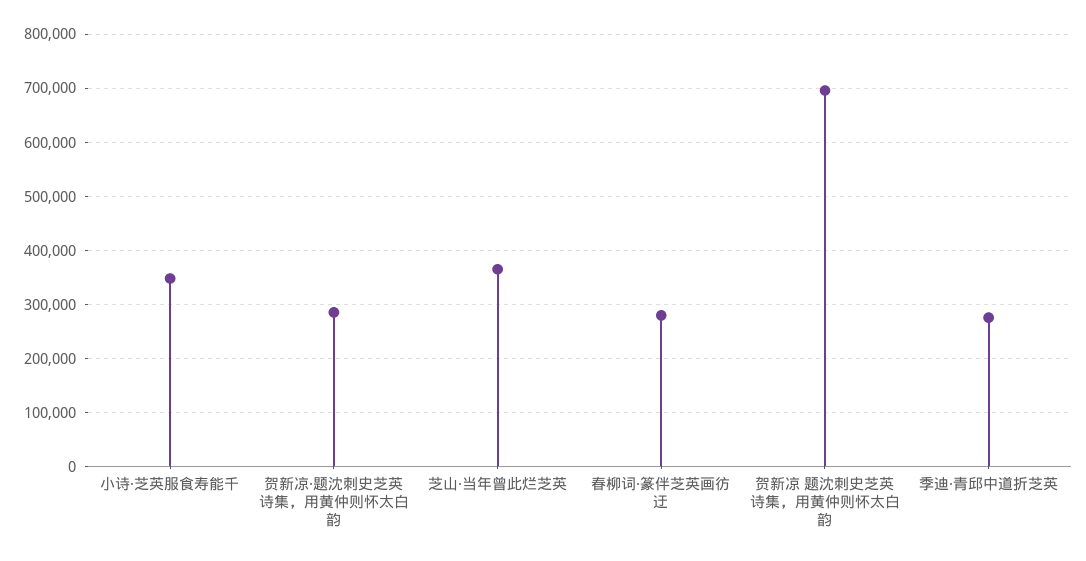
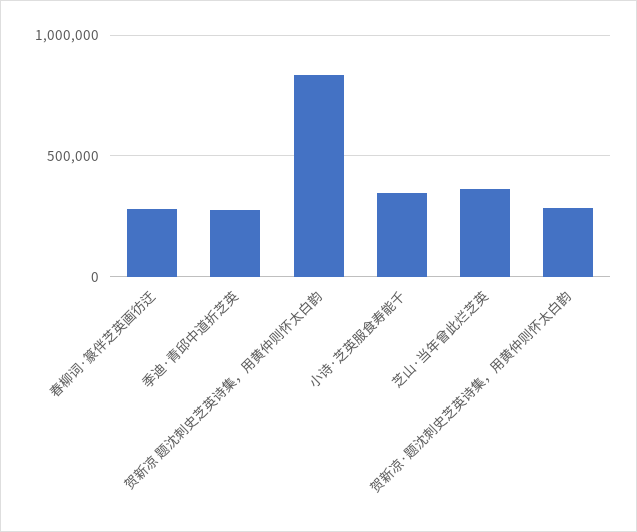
贺新凉 题沈刺史芝英诗集，用黄仲则怀太白韵: 700000 -> 850000

